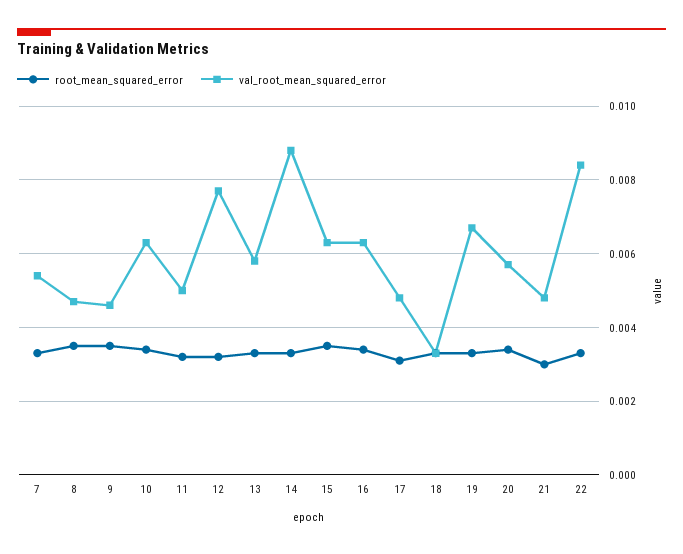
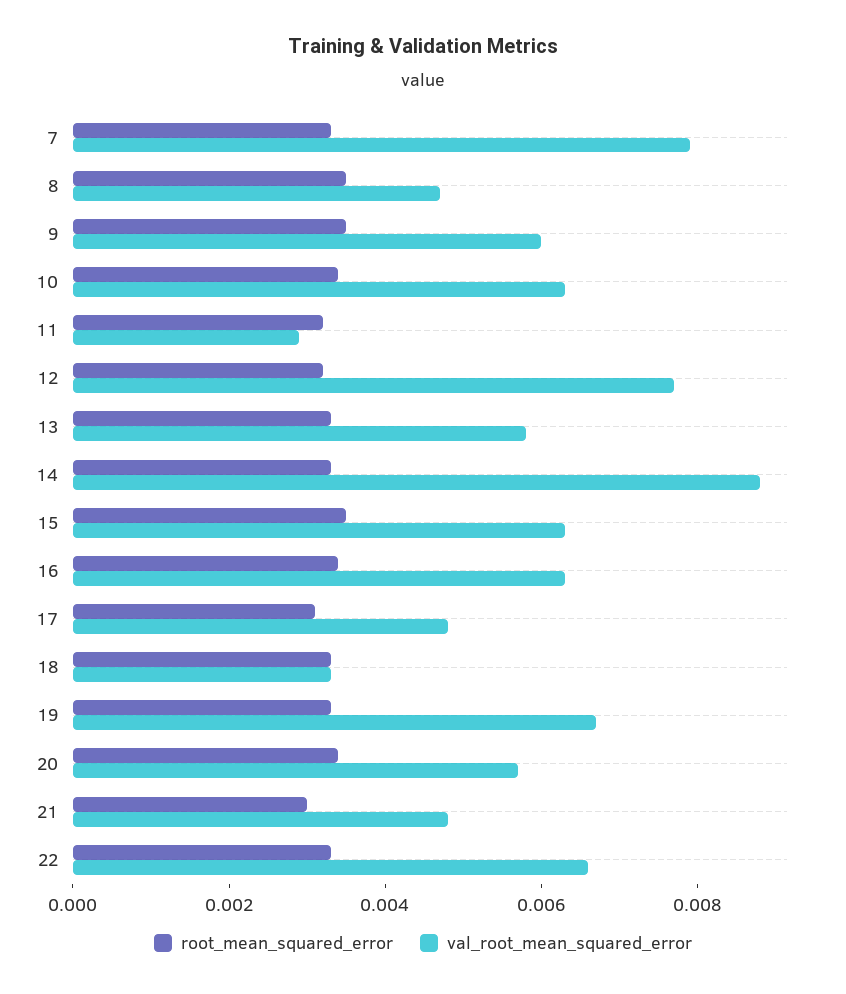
val_root_mean_squared_error, 7: 0.0055 -> 0.008
val_root_mean_squared_error, 9: 0.0045 -> 0.006
val_root_mean_squared_error, 11: 0.005 -> 0.003
val_root_mean_squared_error, 22: 0.0085 -> 0.0065

